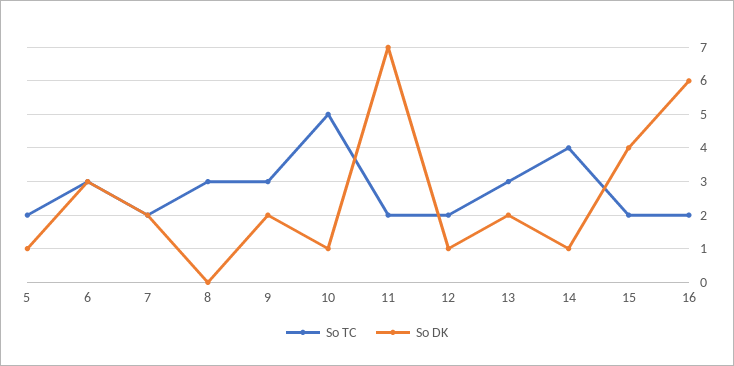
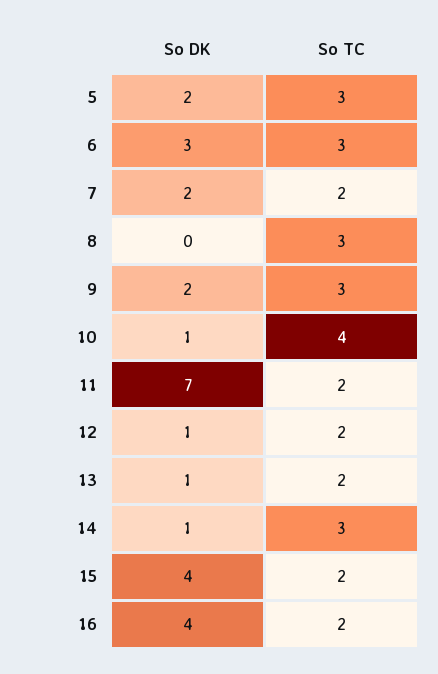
So TC, 5: 2 -> 3
So DK, 5: 1 -> 2
So TC, 10: 5 -> 4
So TC, 13: 3 -> 2
So DK, 13: 2 -> 1
So TC, 14: 4 -> 3
So DK, 16: 6 -> 4

